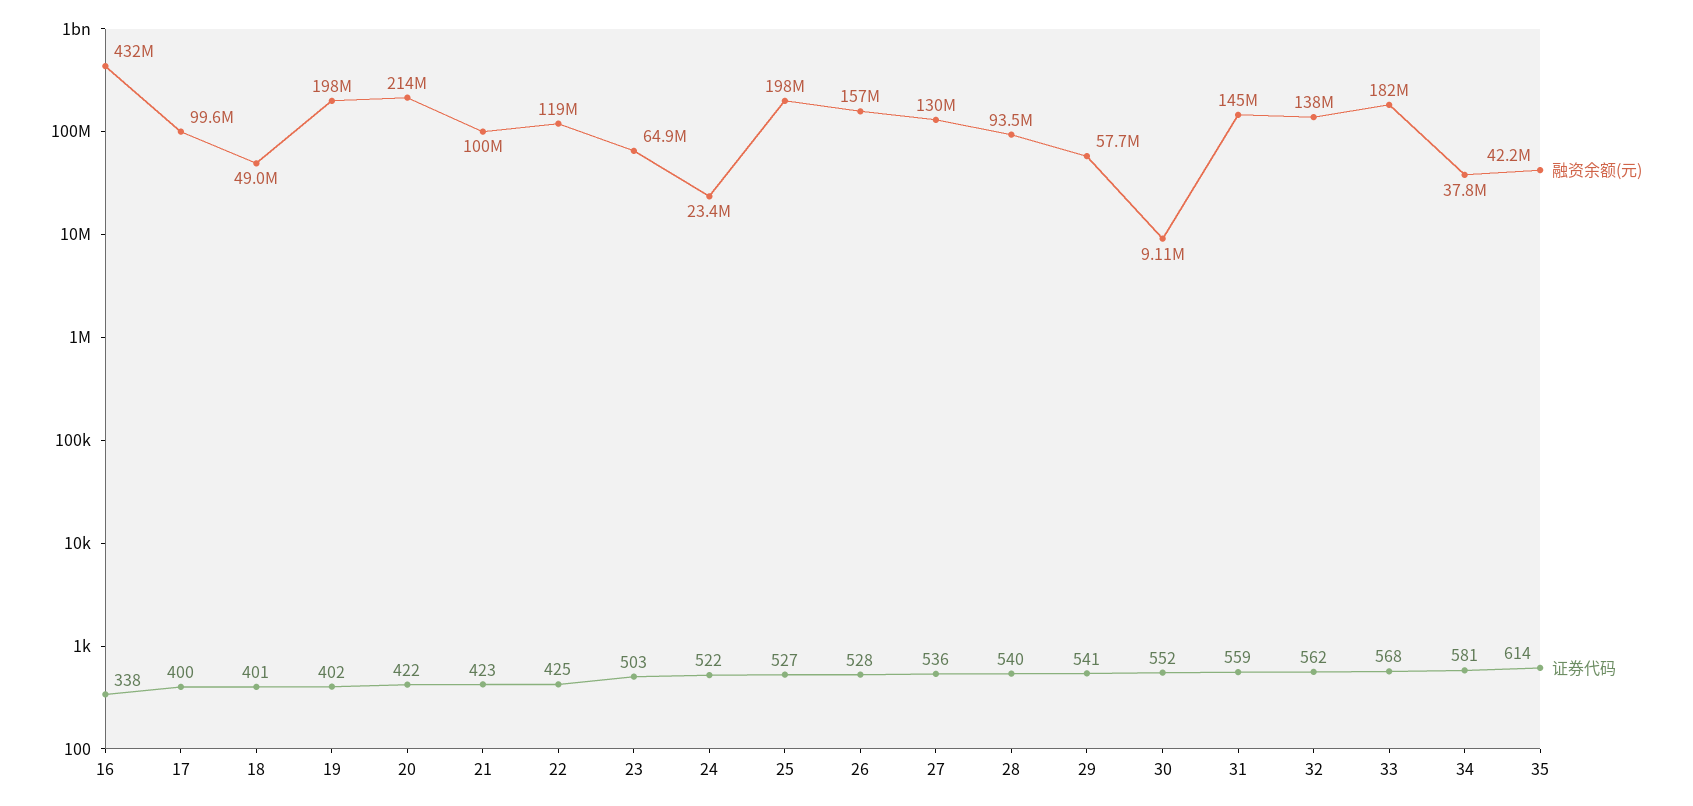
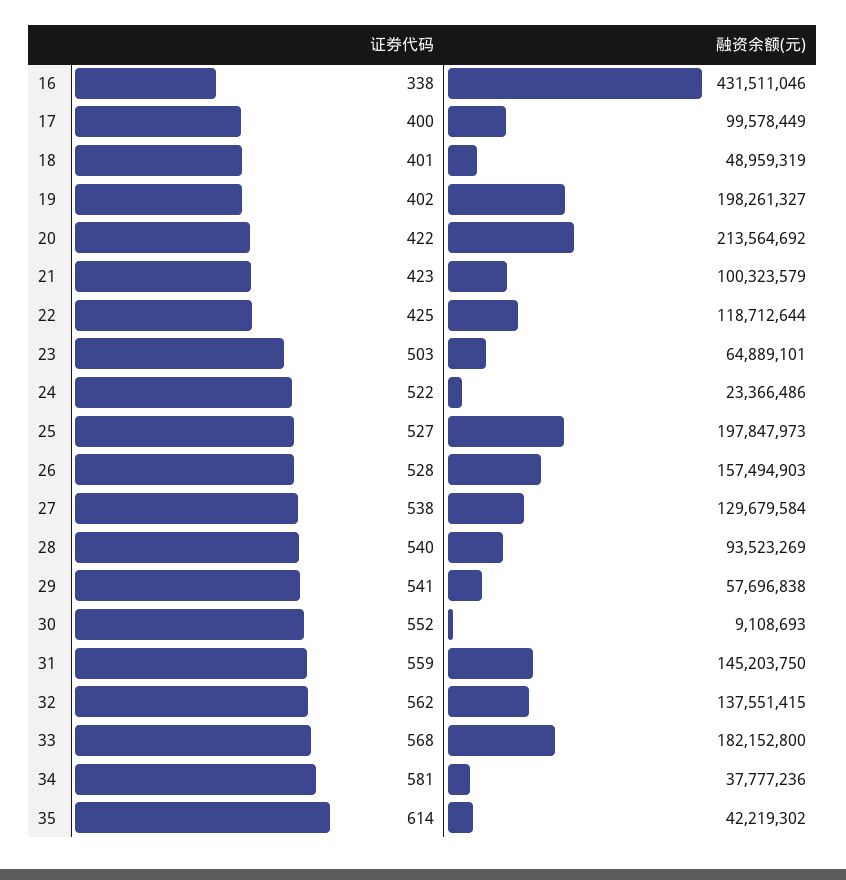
证券代码, 27: 536 -> 538

